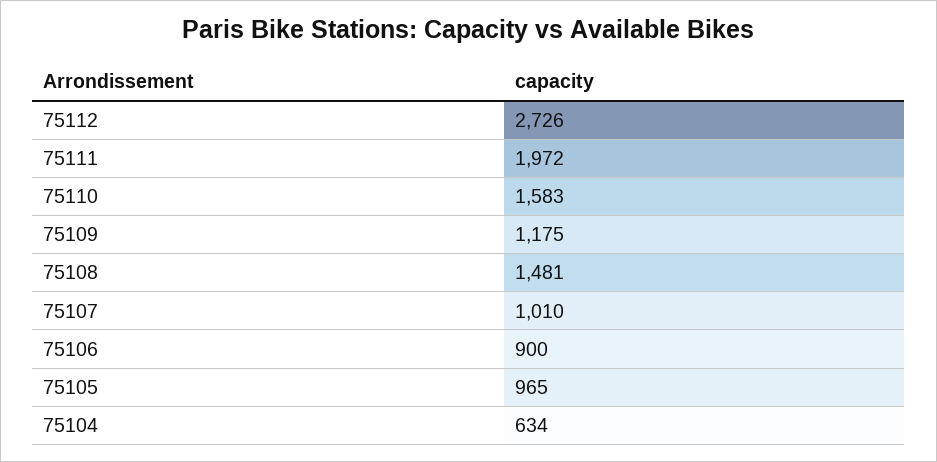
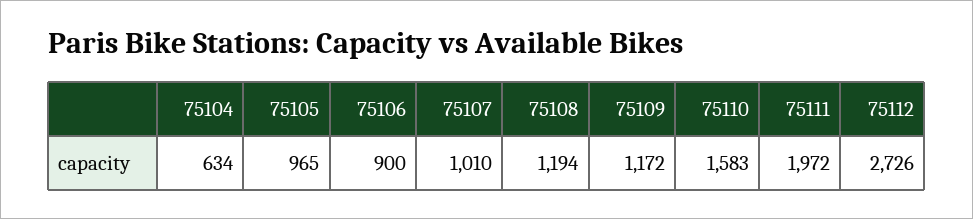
75109: 1175 -> 1172
75108: 1481 -> 1194

